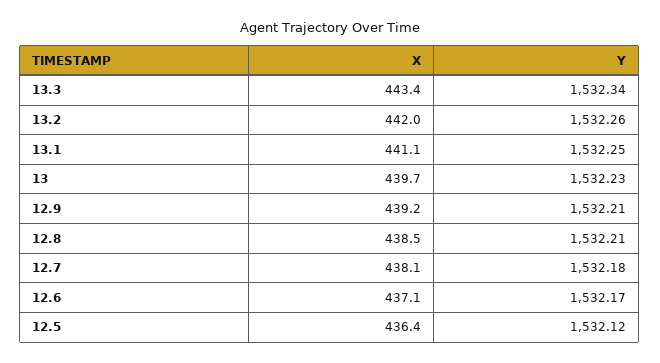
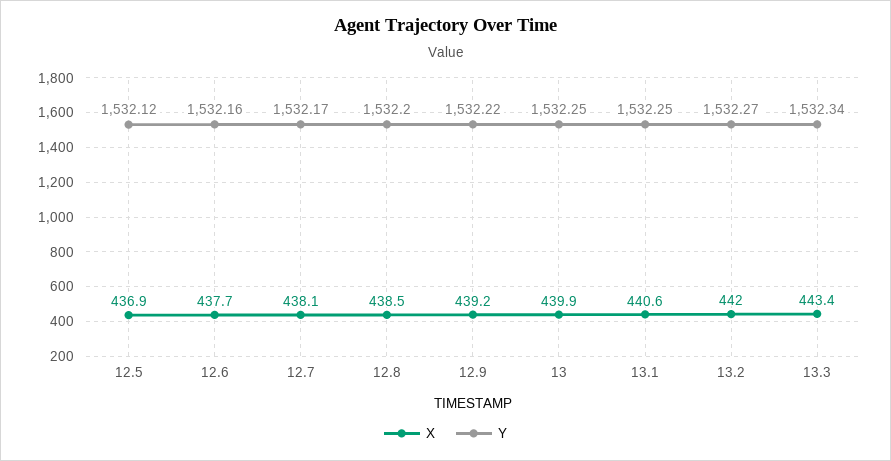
Y, 13.2: 1532.26 -> 1532.27
X, 13.1: 441.1 -> 440.6
X, 13: 439.7 -> 439.9
Y, 13: 1532.23 -> 1532.25
Y, 12.9: 1532.21 -> 1532.22
Y, 12.8: 1532.21 -> 1532.2
Y, 12.7: 1532.18 -> 1532.17
X, 12.6: 437.1 -> 437.7
Y, 12.6: 1532.17 -> 1532.16
X, 12.5: 436.4 -> 436.9

